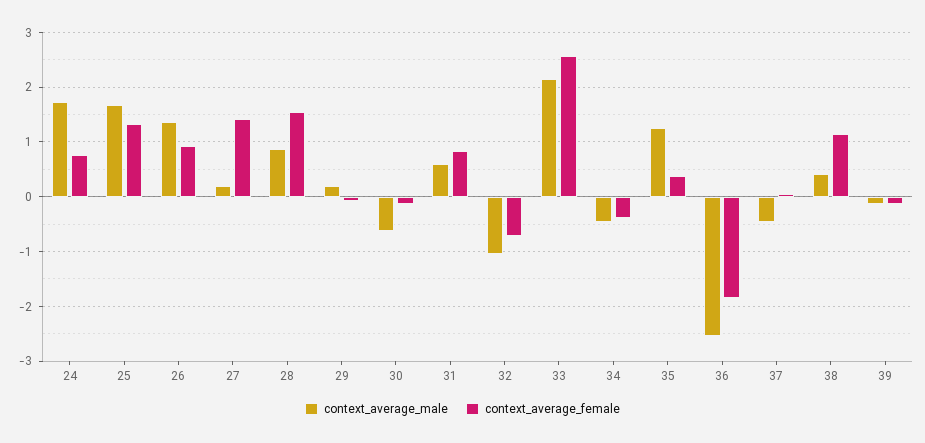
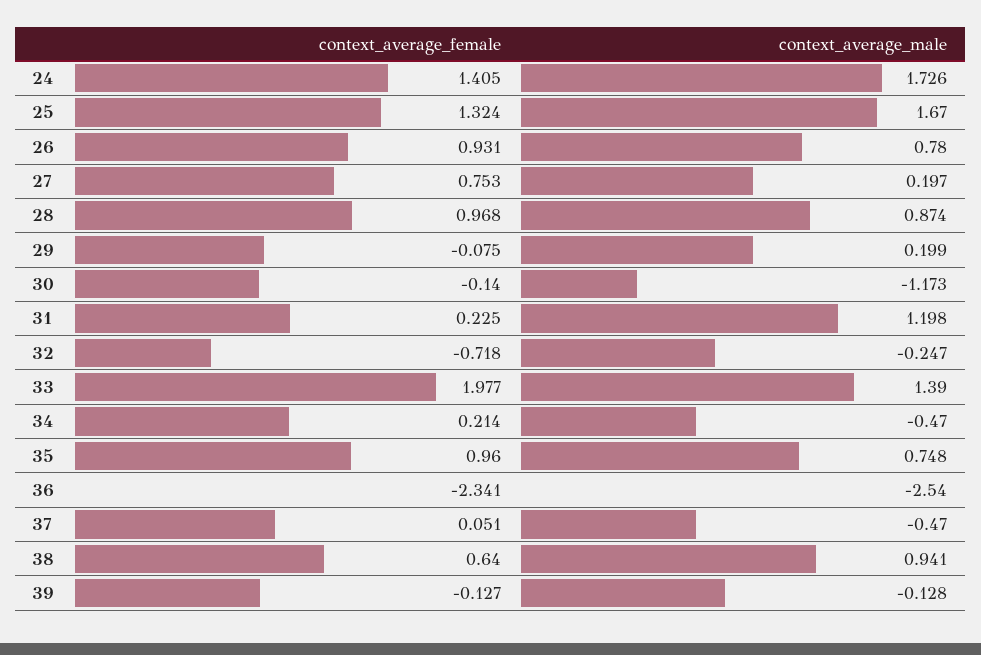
context_average_female, 24: 0.8 -> 1.405
context_average_male, 26: 1.4 -> 0.78
context_average_female, 27: 1.4 -> 0.753
context_average_female, 28: 1.6 -> 0.968
context_average_male, 30: -0.6 -> -1.173
context_average_male, 31: 0.6 -> 1.198
context_average_female, 31: 0.8 -> 0.225
context_average_male, 32: -1 -> -0.247
context_average_male, 33: 2.2 -> 1.39
context_average_female, 33: 2.6 -> 1.977
context_average_female, 34: -0.4 -> 0.214
context_average_male, 35: 1.2 -> 0.748
context_average_female, 35: 0.4 -> 0.96
context_average_female, 36: -1.8 -> -2.341
context_average_male, 38: 0.4 -> 0.941
context_average_female, 38: 1.2 -> 0.64

